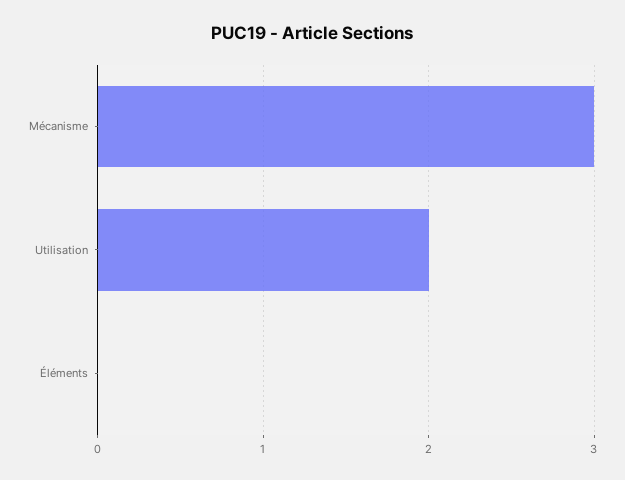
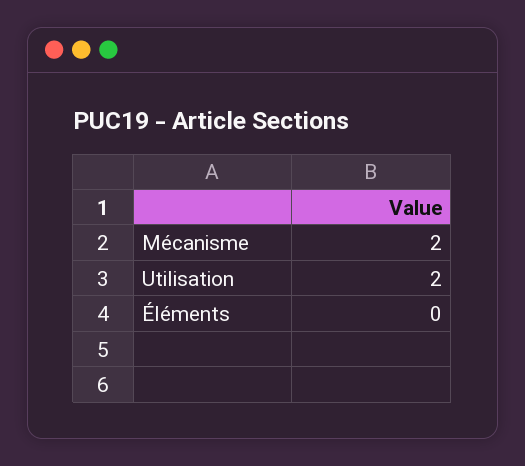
Mécanisme: 3 -> 2

